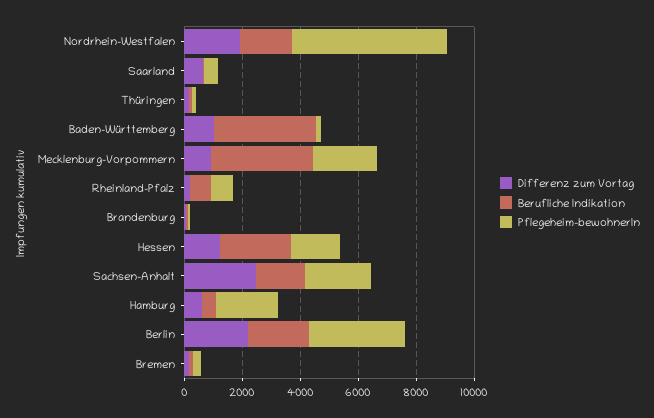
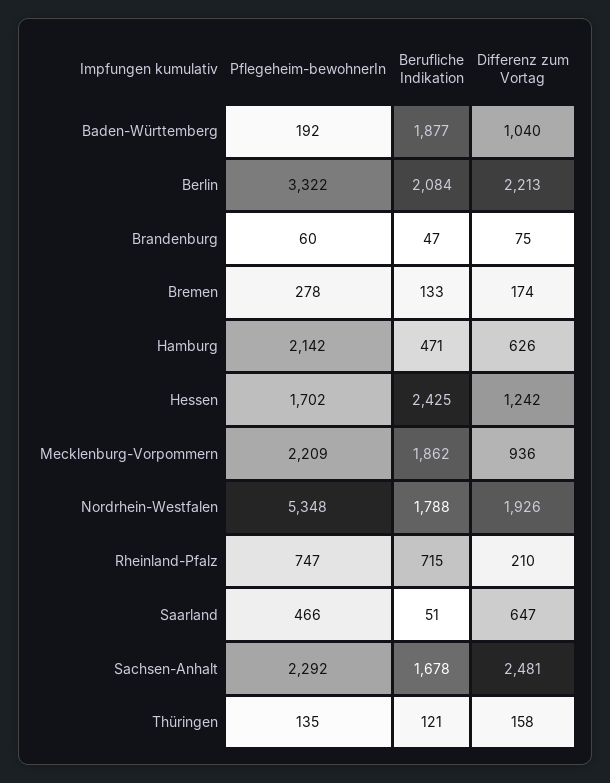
Berufliche Indikation, Baden-Württemberg: 3500 -> 1877
Berufliche Indikation, Mecklenburg-Vorpommern: 3500 -> 1862

